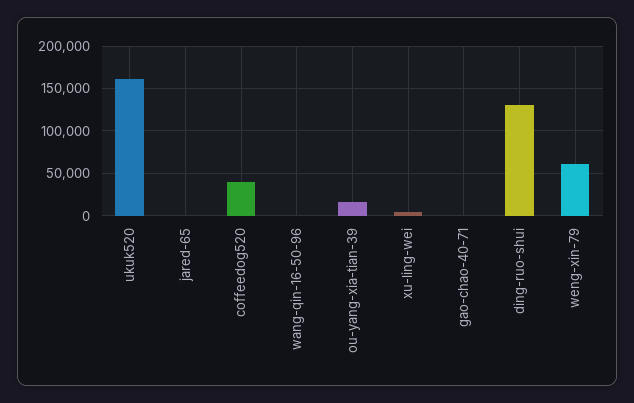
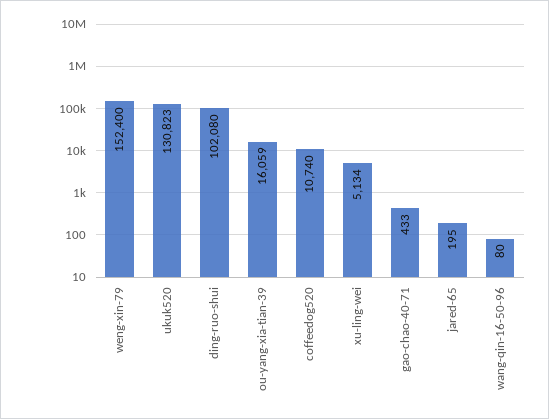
ukuk520: 160000 -> 130823
coffeedog520: 40000 -> 10740
ding-ruo-shui: 130000 -> 102080
weng-xin-79: 60000 -> 152400

